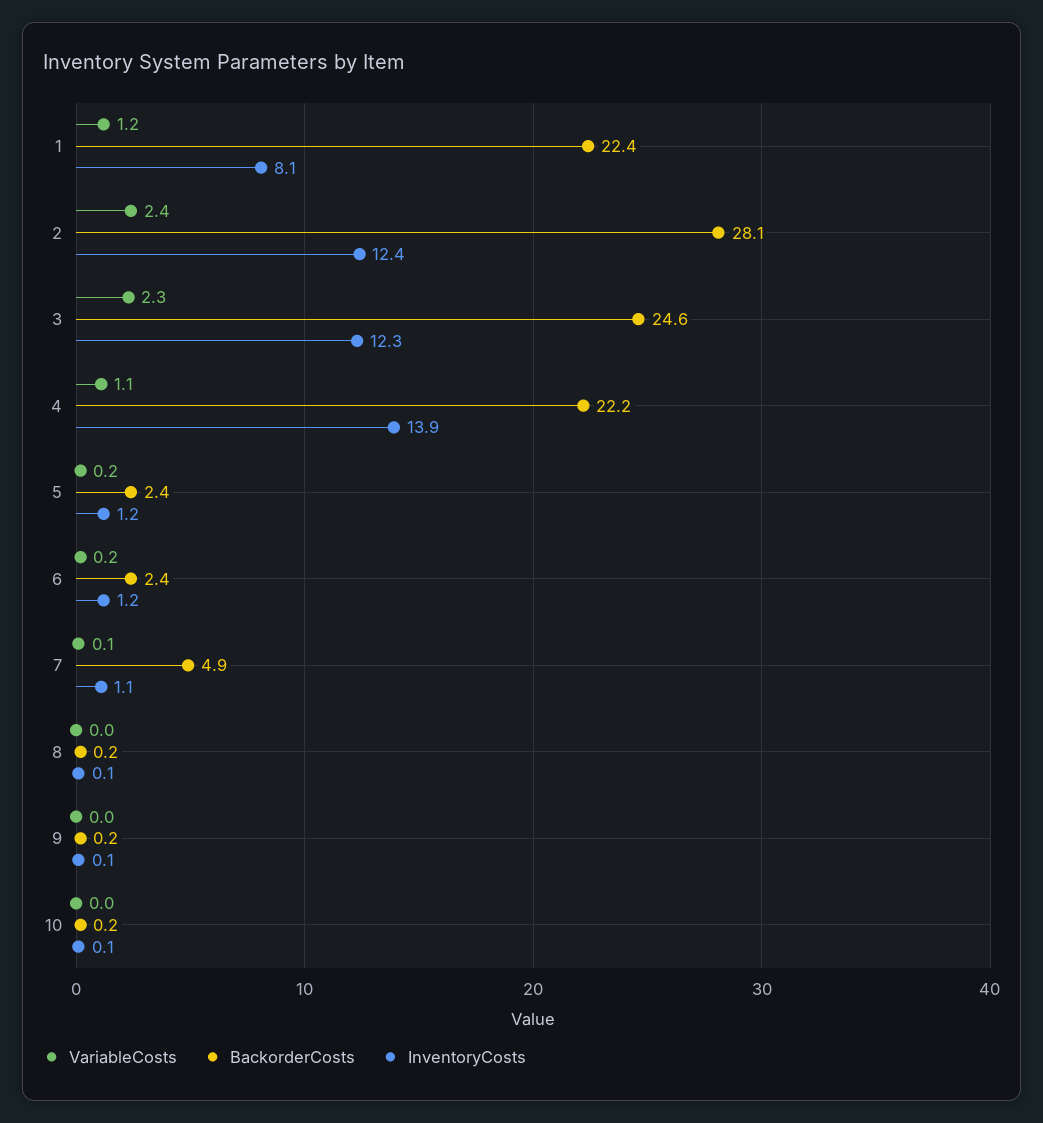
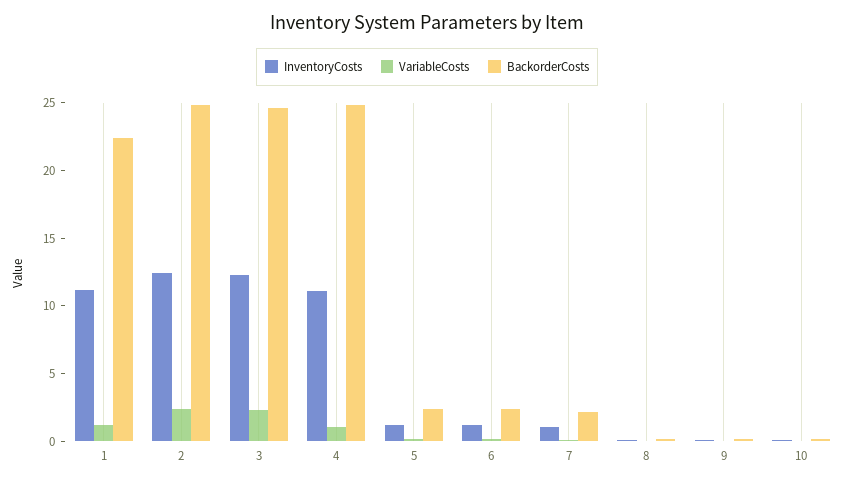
InventoryCosts, 1: 8.1 -> 11
BackorderCosts, 2: 28.1 -> 25
BackorderCosts, 4: 22.2 -> 25
InventoryCosts, 4: 13.9 -> 11
BackorderCosts, 7: 4.9 -> 2

